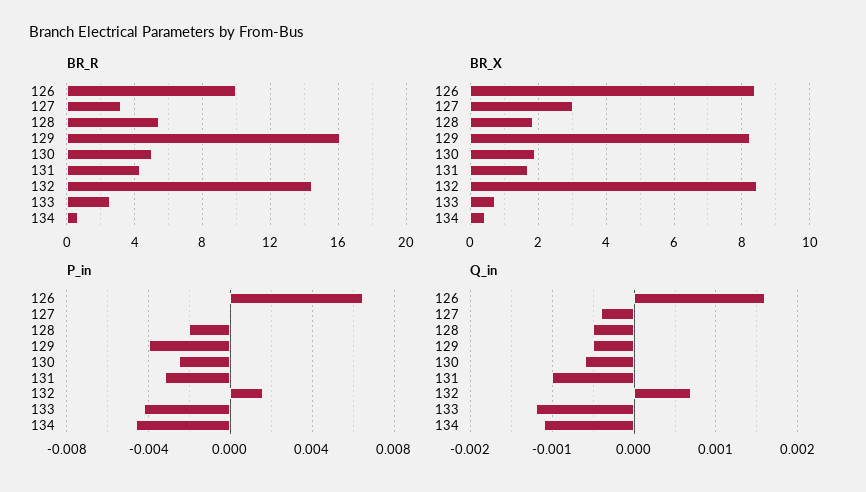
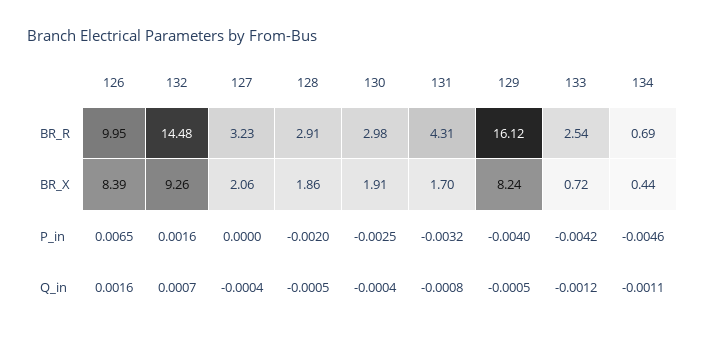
BR_R, 128: 5.5 -> 2.91
BR_R, 130: 5 -> 2.98
BR_X, 127: 3 -> 2.06
BR_X, 132: 8.4 -> 9.26
Q_in, 130: -0.0006 -> -0.0004
Q_in, 131: -0.001 -> -0.0008

